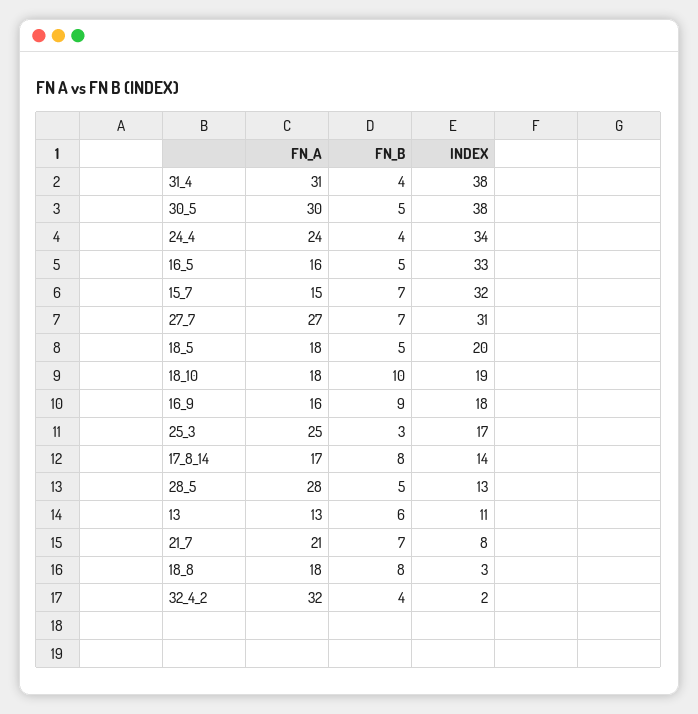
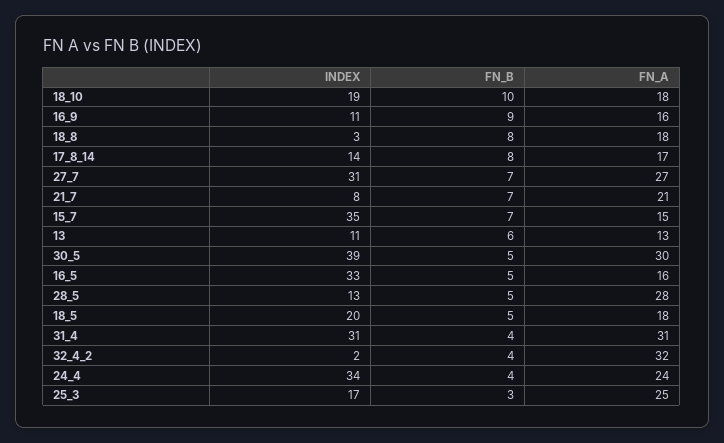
INDEX, 31_4: 38 -> 31
INDEX, 30_5: 38 -> 39
INDEX, 15_7: 32 -> 35
INDEX, 16_9: 18 -> 11

